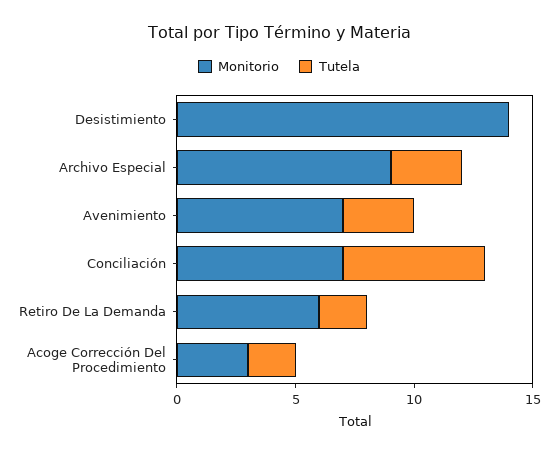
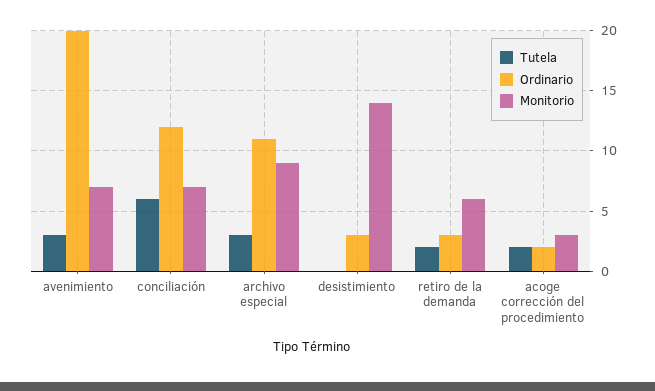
Ordinario, Avenimiento: none -> 20
Ordinario, Conciliación: none -> 12
Ordinario, Archivo Especial: none -> 11
Ordinario, Desistimiento: none -> 3
Ordinario, Retiro De La Demanda: none -> 3
Ordinario, Acoge Corrección Del Procedimiento: none -> 2

